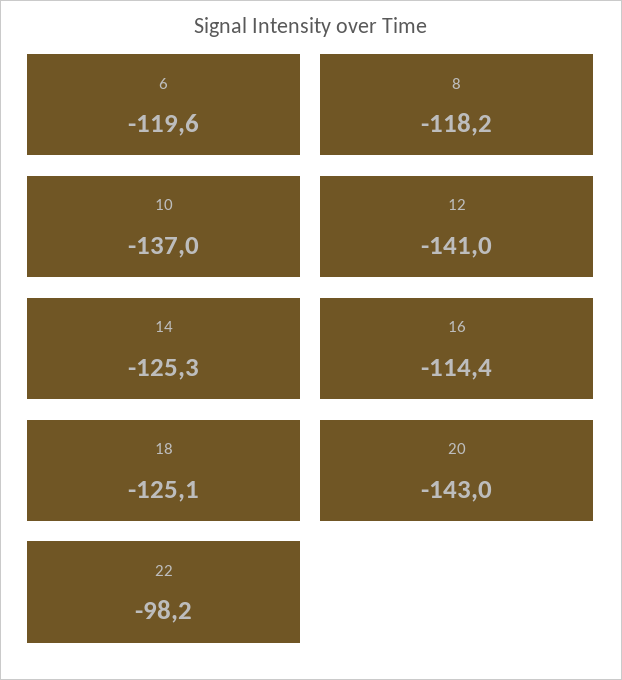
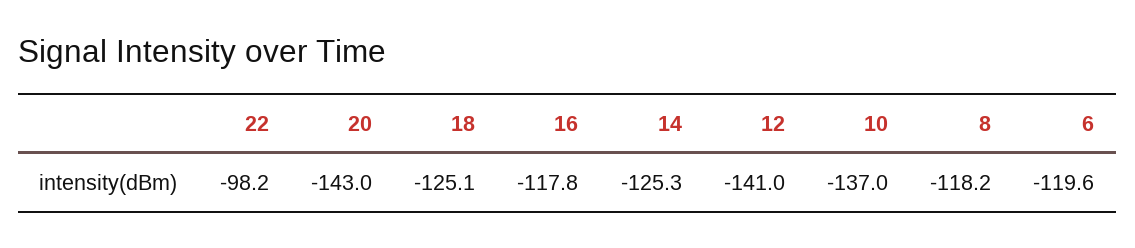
16: -114.4 -> -117.8

